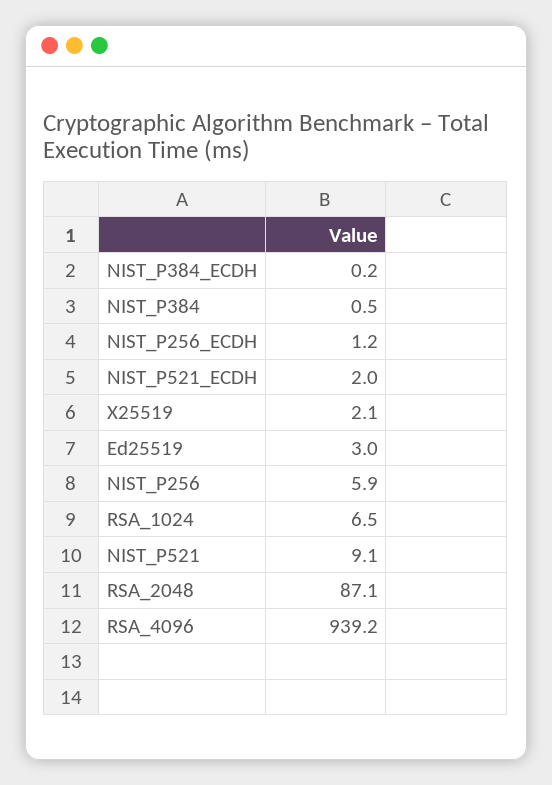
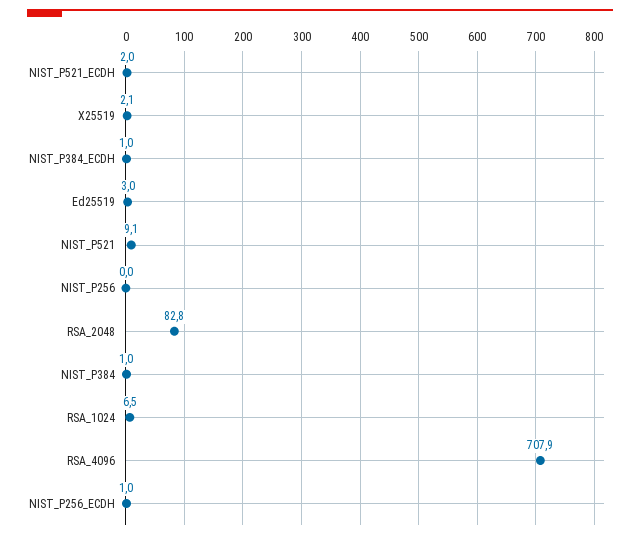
NIST_P384_ECDH: 0.2 -> 1
NIST_P384: 0.5 -> 1
NIST_P256_ECDH: 1.2 -> 1
NIST_P256: 5.9 -> 0
RSA_2048: 87.1 -> 82.8
RSA_4096: 939.2 -> 707.9

